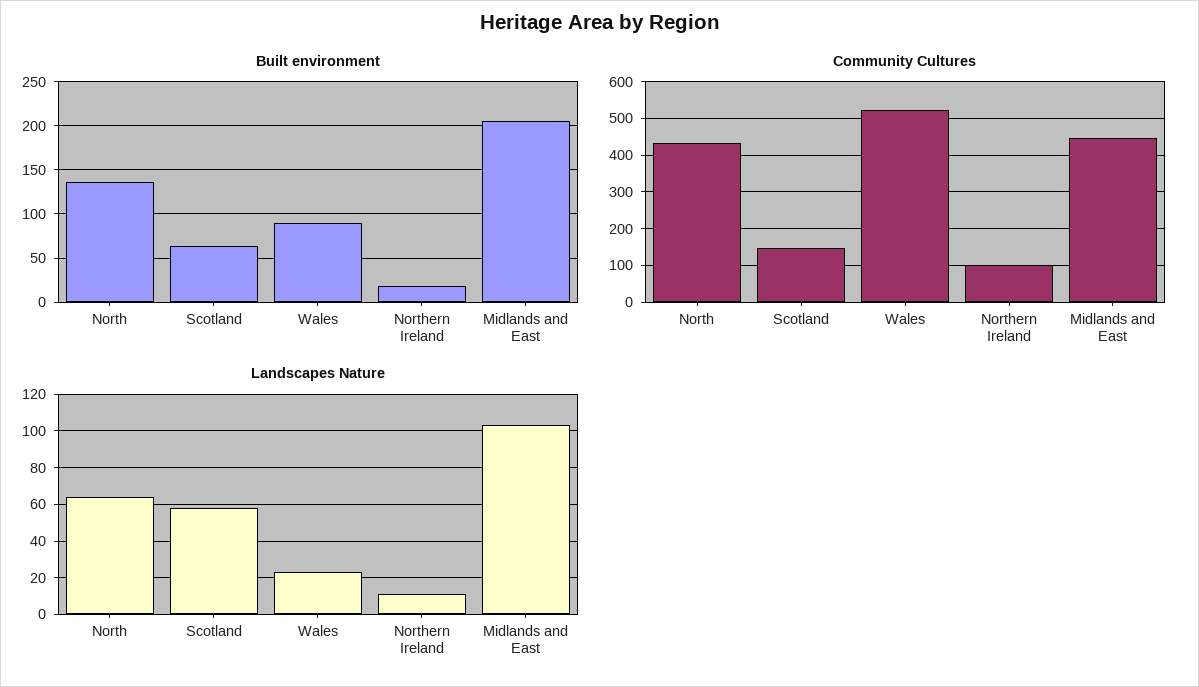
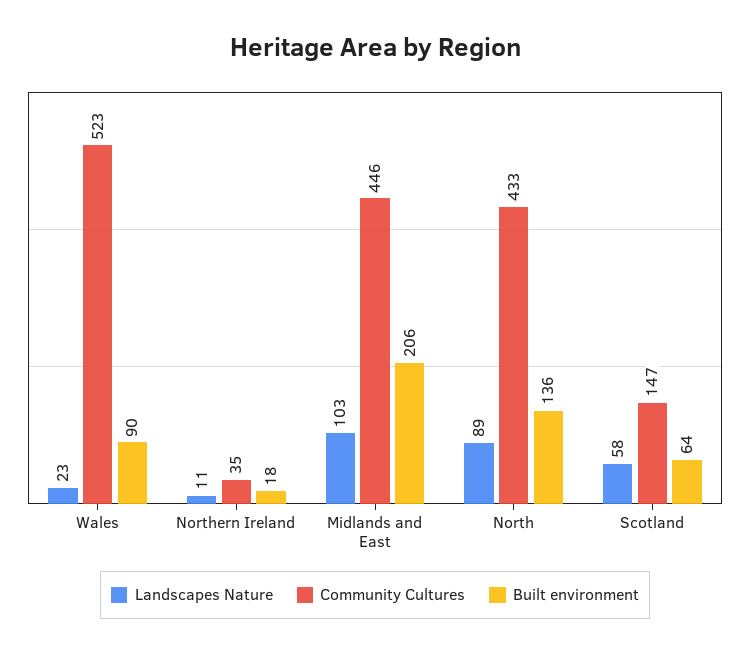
Community Cultures, Northern Ireland: 100 -> 35
Landscapes Nature, North: 65 -> 89

